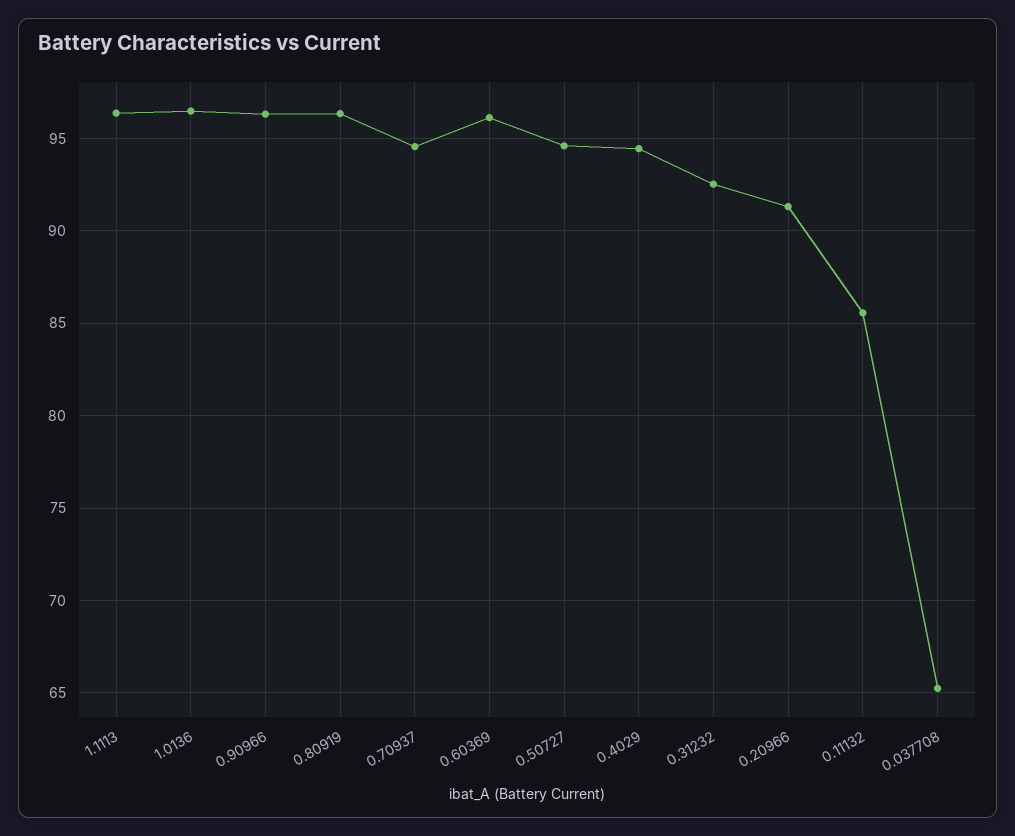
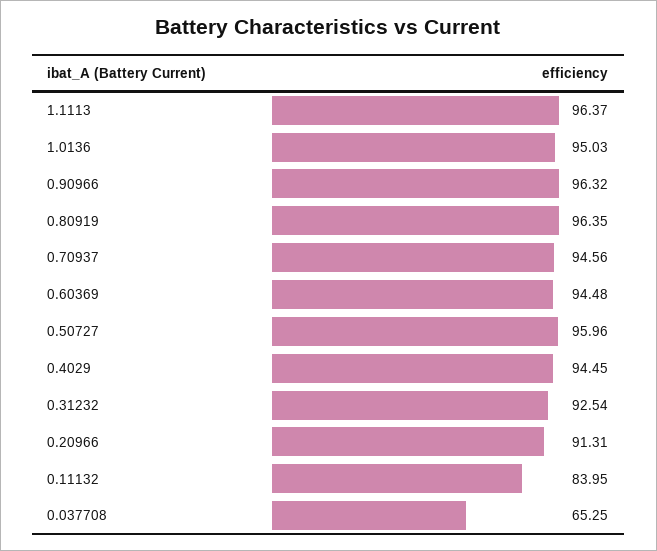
1.0136: 96.5 -> 95.03
0.60369: 96 -> 94.48
0.50727: 94.5 -> 95.96
0.11132: 85.5 -> 83.95

